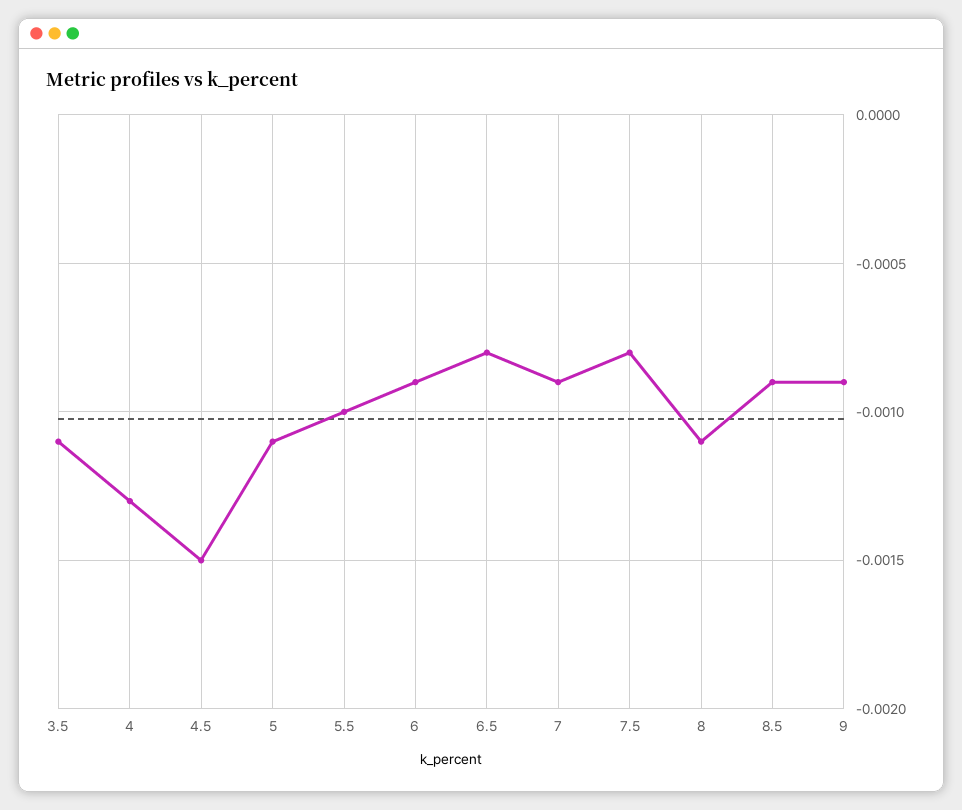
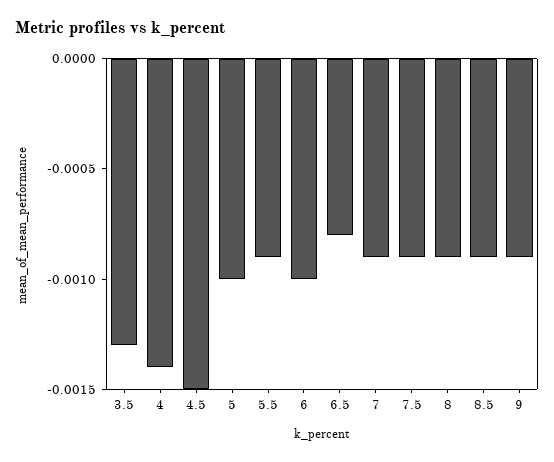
3.5: -0.0011 -> -0.0013
4: -0.0013 -> -0.0014
5: -0.0011 -> -0.001
5.5: -0.001 -> -0.0009
6: -0.0009 -> -0.001
7.5: -0.0008 -> -0.0009
8: -0.0011 -> -0.0009

